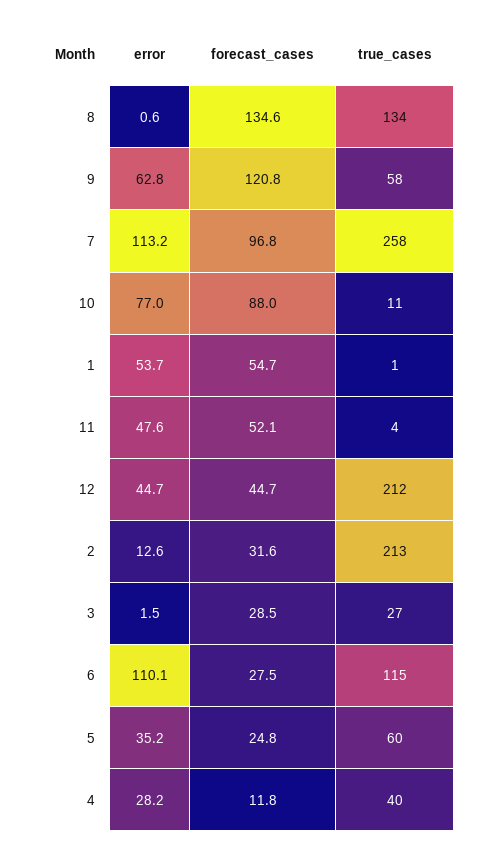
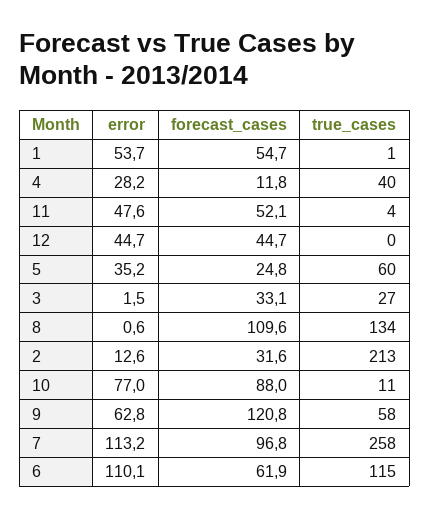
forecast_cases, 8: 134.6 -> 109.6
true_cases, 12: 212 -> 0
forecast_cases, 3: 28.5 -> 33.1
forecast_cases, 6: 27.5 -> 61.9

